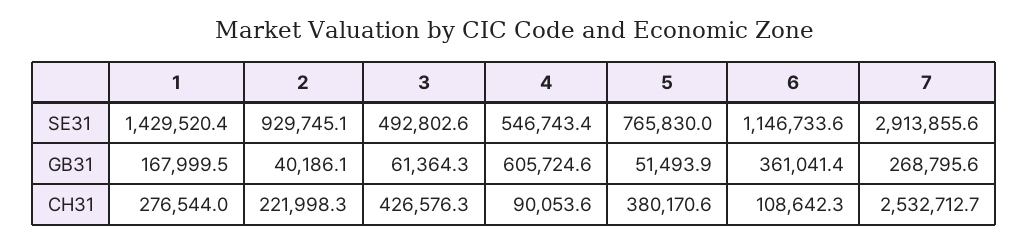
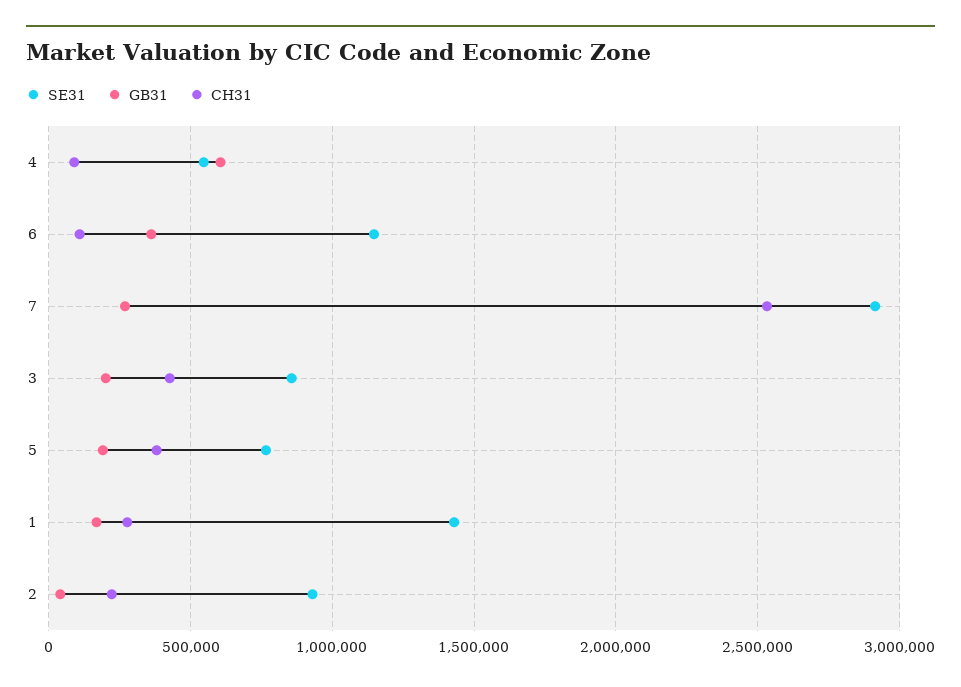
SE31, 3: 492802.6 -> 850000
GB31, 3: 61364.3 -> 200000
GB31, 5: 51493.9 -> 200000

